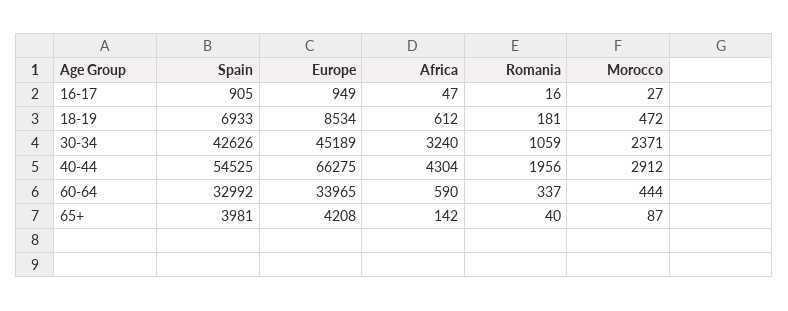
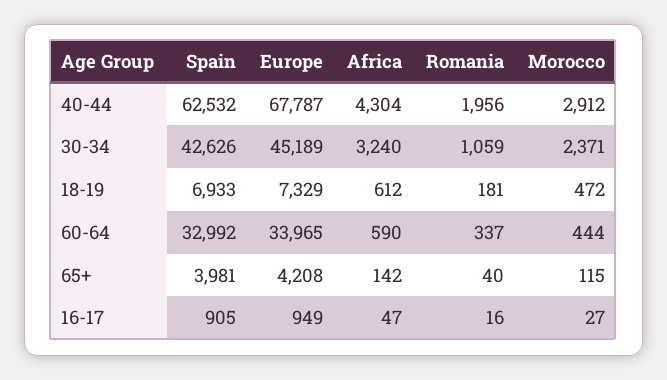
Europe, 18-19: 8534 -> 7329
Spain, 40-44: 54525 -> 62532
Europe, 40-44: 66275 -> 67787
Morocco, 65+: 87 -> 115

